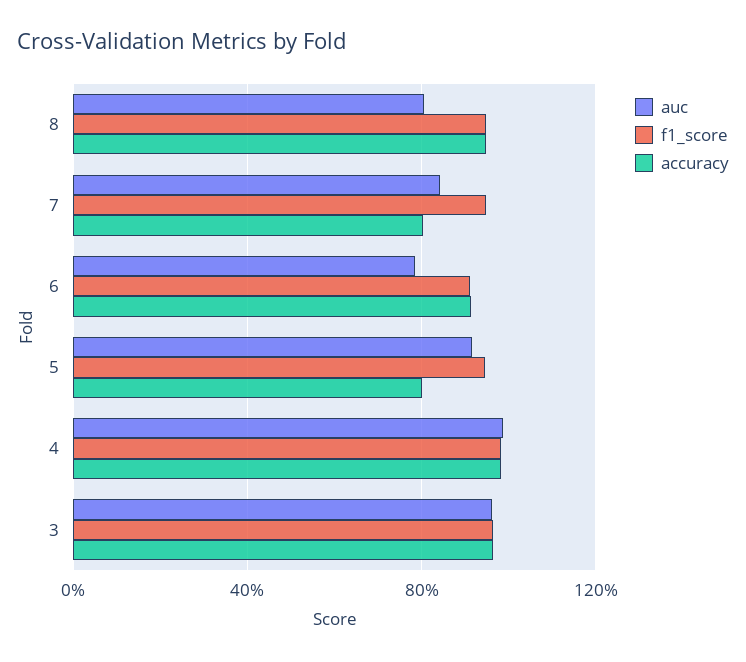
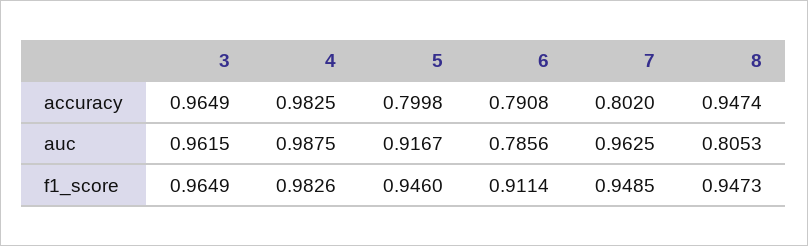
auc, 7: 0.85 -> 0.9625
accuracy, 6: 0.9 -> 0.7908

